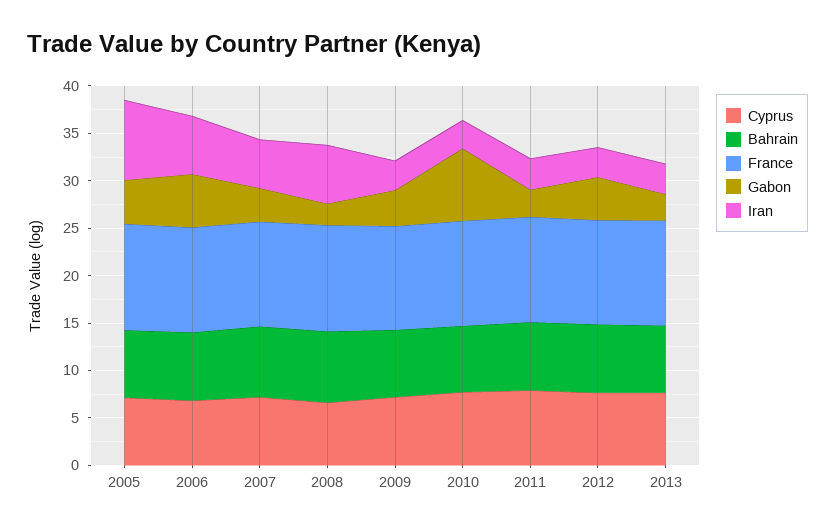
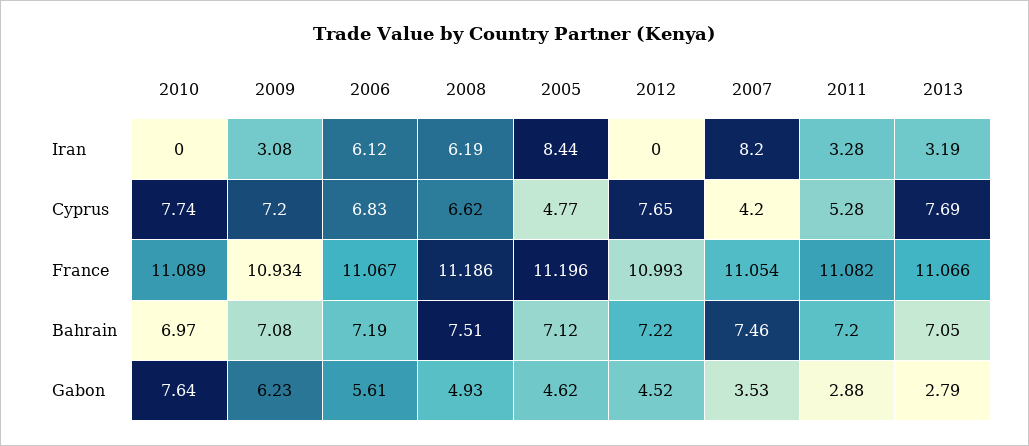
Cyprus, 2005: 7 -> 4.77
Cyprus, 2007: 7 -> 4.2
Iran, 2007: 5 -> 8.2
Gabon, 2008: 2 -> 4.93
Gabon, 2009: 4 -> 6.23
Iran, 2010: 3 -> 0
Cyprus, 2011: 8 -> 5.28
Iran, 2012: 3 -> 0

